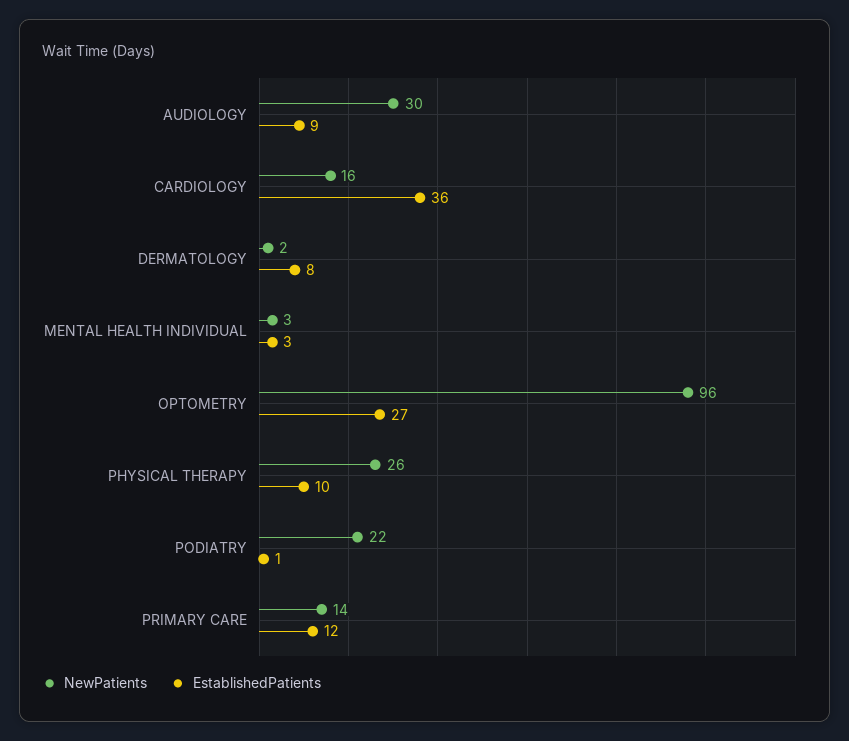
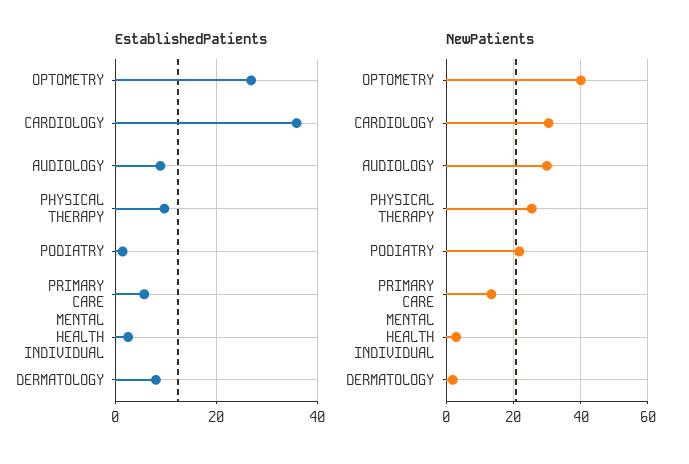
NewPatients, CARDIOLOGY: 16 -> 30
NewPatients, OPTOMETRY: 96 -> 40
EstablishedPatients, PRIMARY CARE: 12 -> 6

